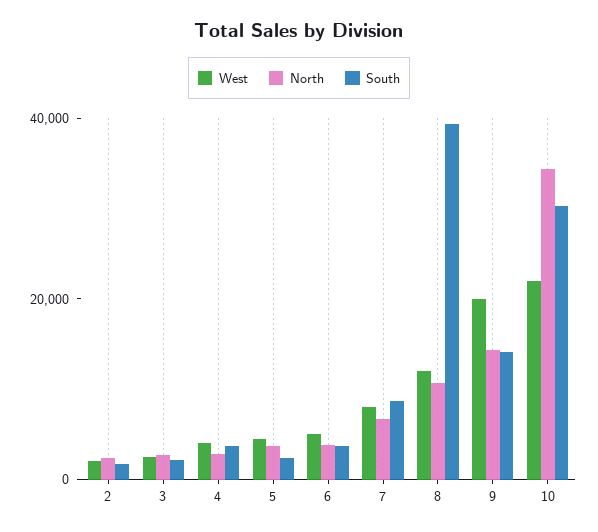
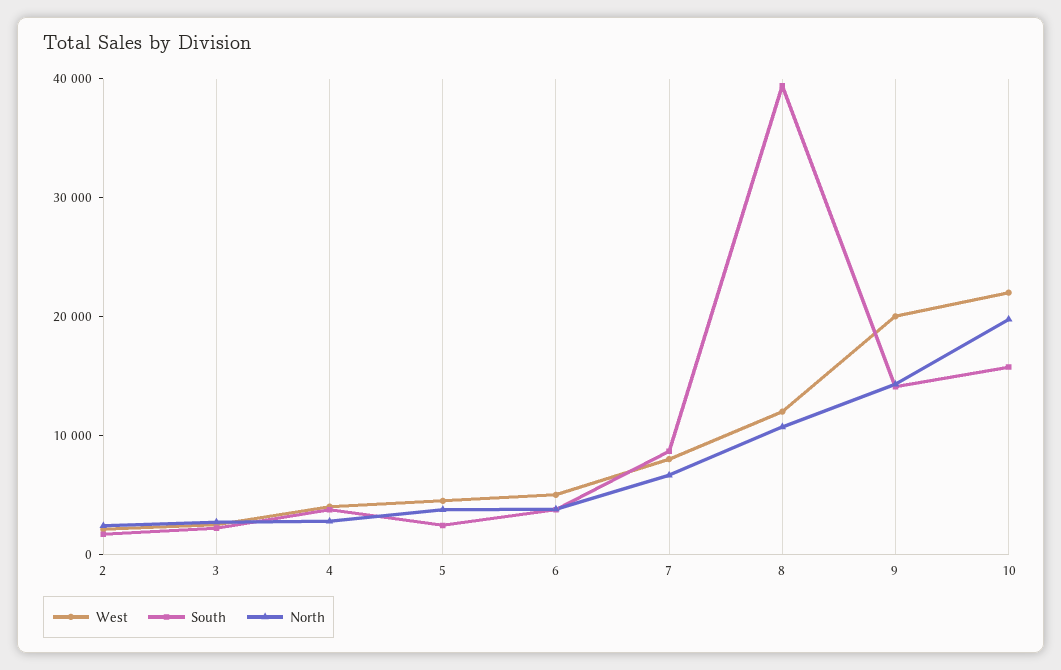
North, 10: 35000 -> 20000
South, 10: 30000 -> 16000

